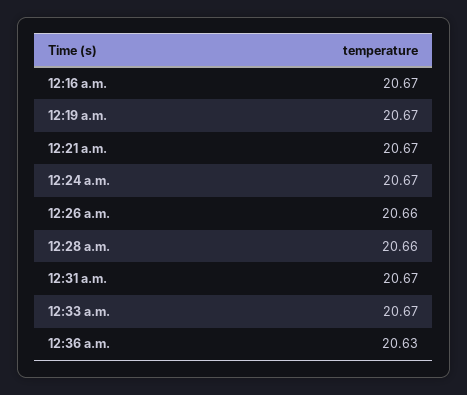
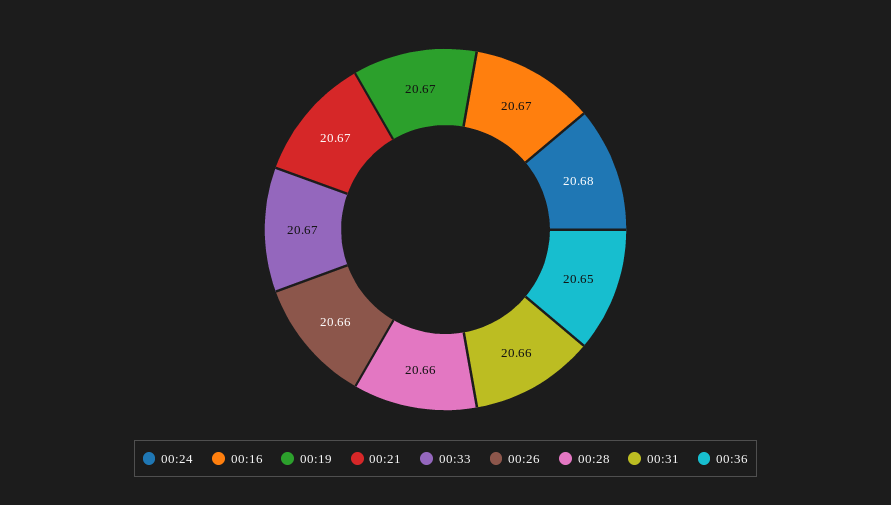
12:24 a.m.: 20.67 -> 20.68
12:31 a.m.: 20.67 -> 20.66
12:36 a.m.: 20.63 -> 20.65

